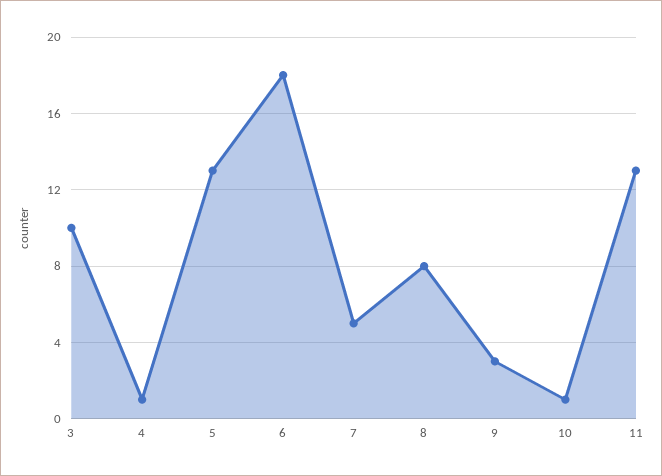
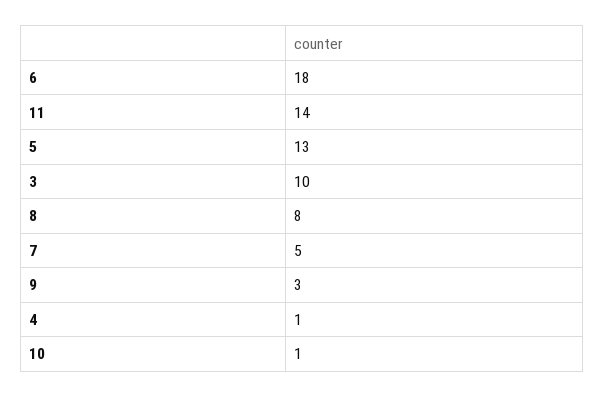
11: 13 -> 14

